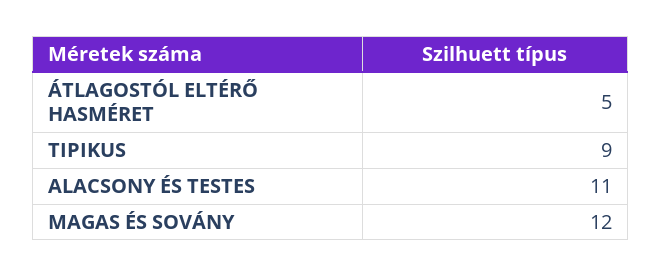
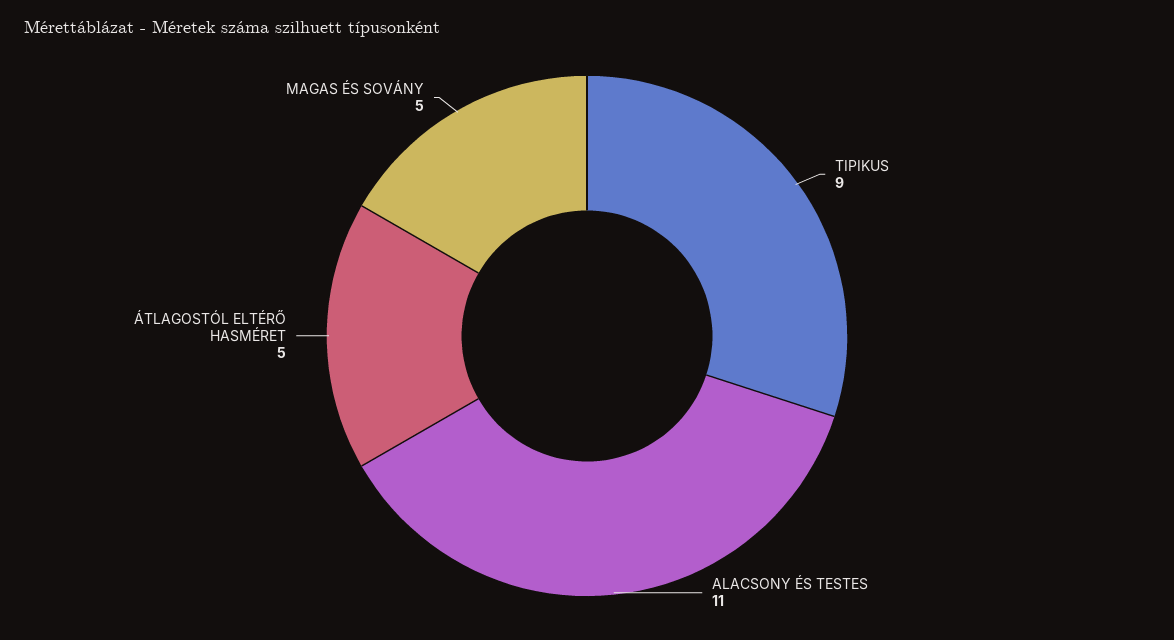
MAGAS ÉS SOVÁNY: 12 -> 5

